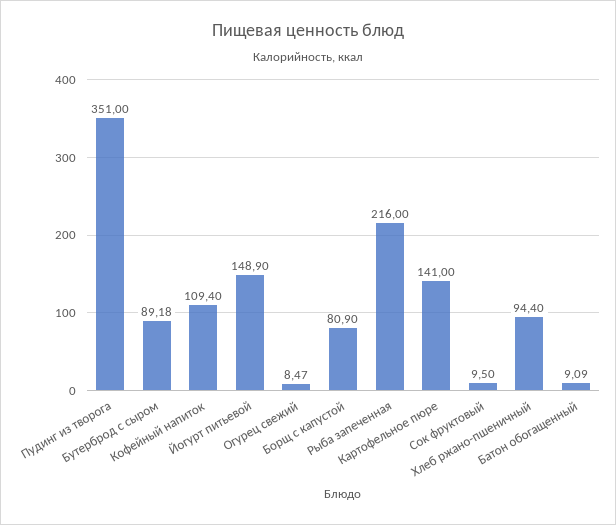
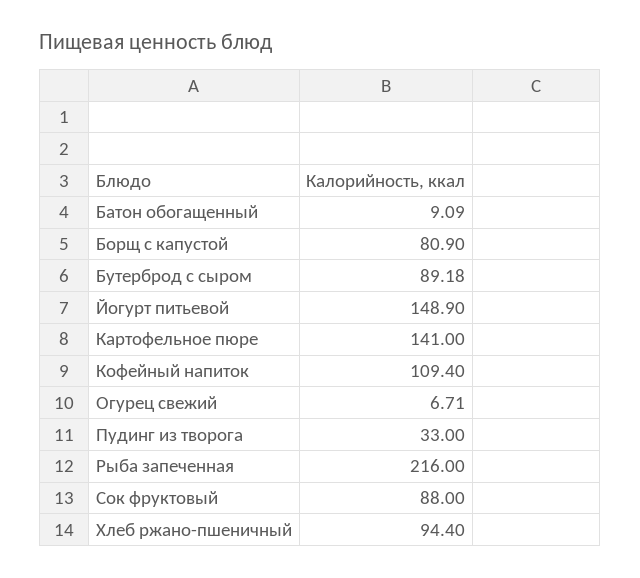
Пудинг из творога: 351 -> 33
Огурец свежий: 8.47 -> 6.71
Сок фруктовый: 9.5 -> 88

